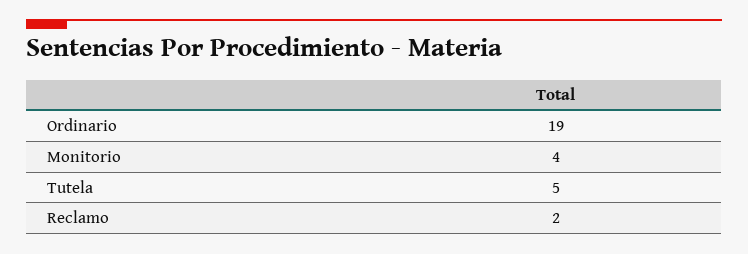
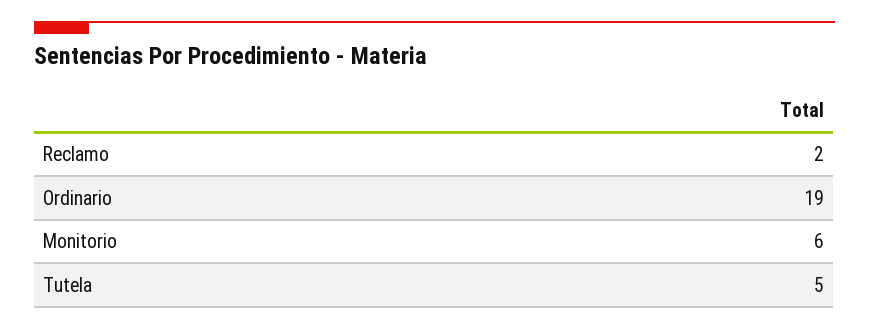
Monitorio: 4 -> 6

